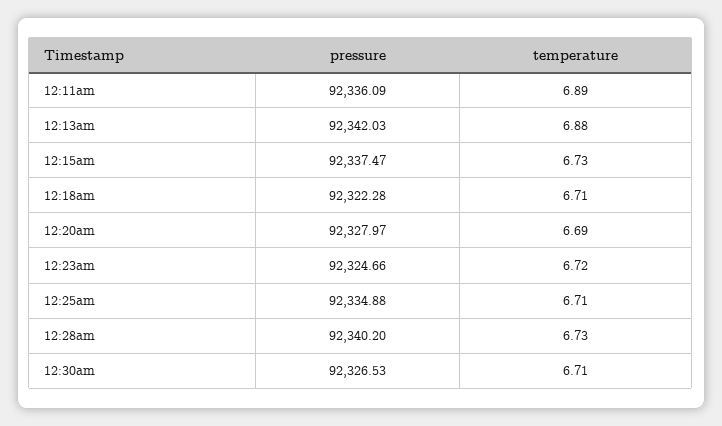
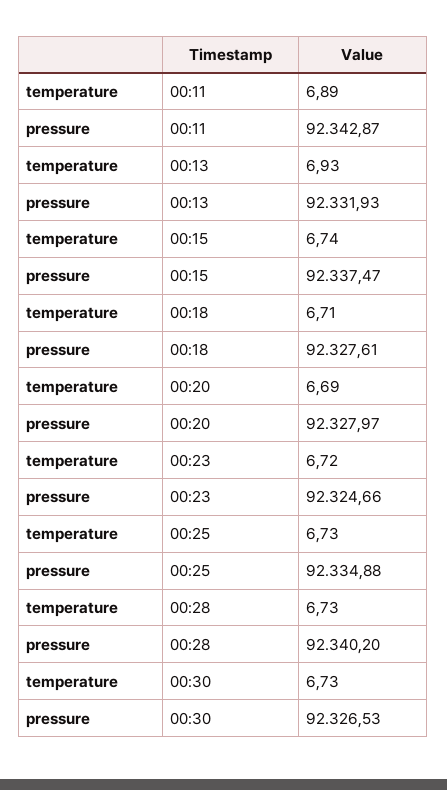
pressure, 12:11am: 92336.09 -> 92342.87
pressure, 12:13am: 92342.03 -> 92331.93
temperature, 12:13am: 6.88 -> 6.93
temperature, 12:15am: 6.73 -> 6.74
pressure, 12:18am: 92322.28 -> 92327.61
temperature, 12:25am: 6.71 -> 6.73
temperature, 12:30am: 6.71 -> 6.73

